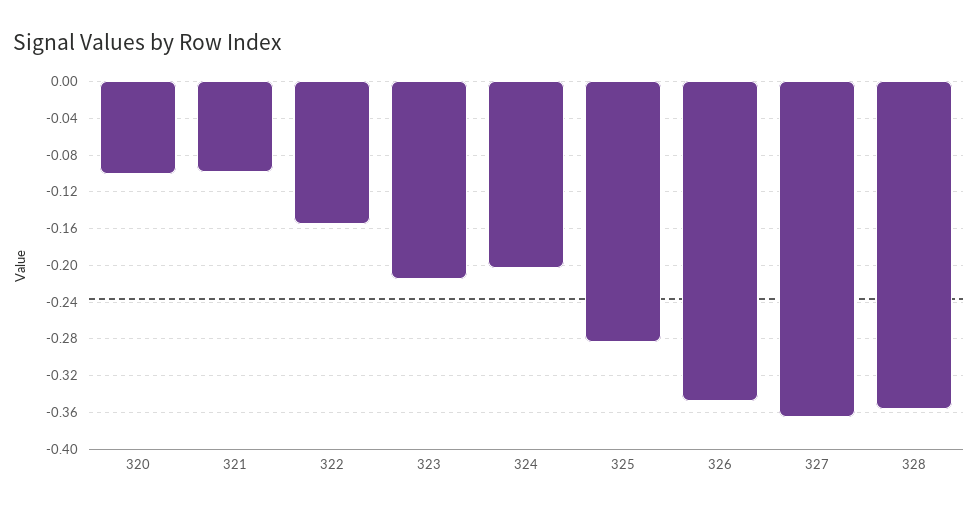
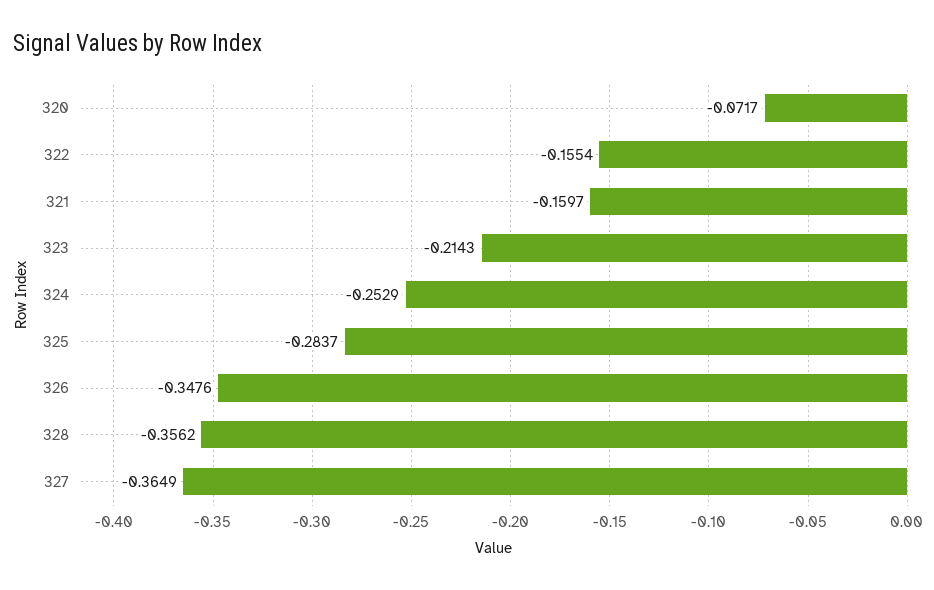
320: -0.1 -> -0.0717
321: -0.1 -> -0.1597
324: -0.2 -> -0.2529

